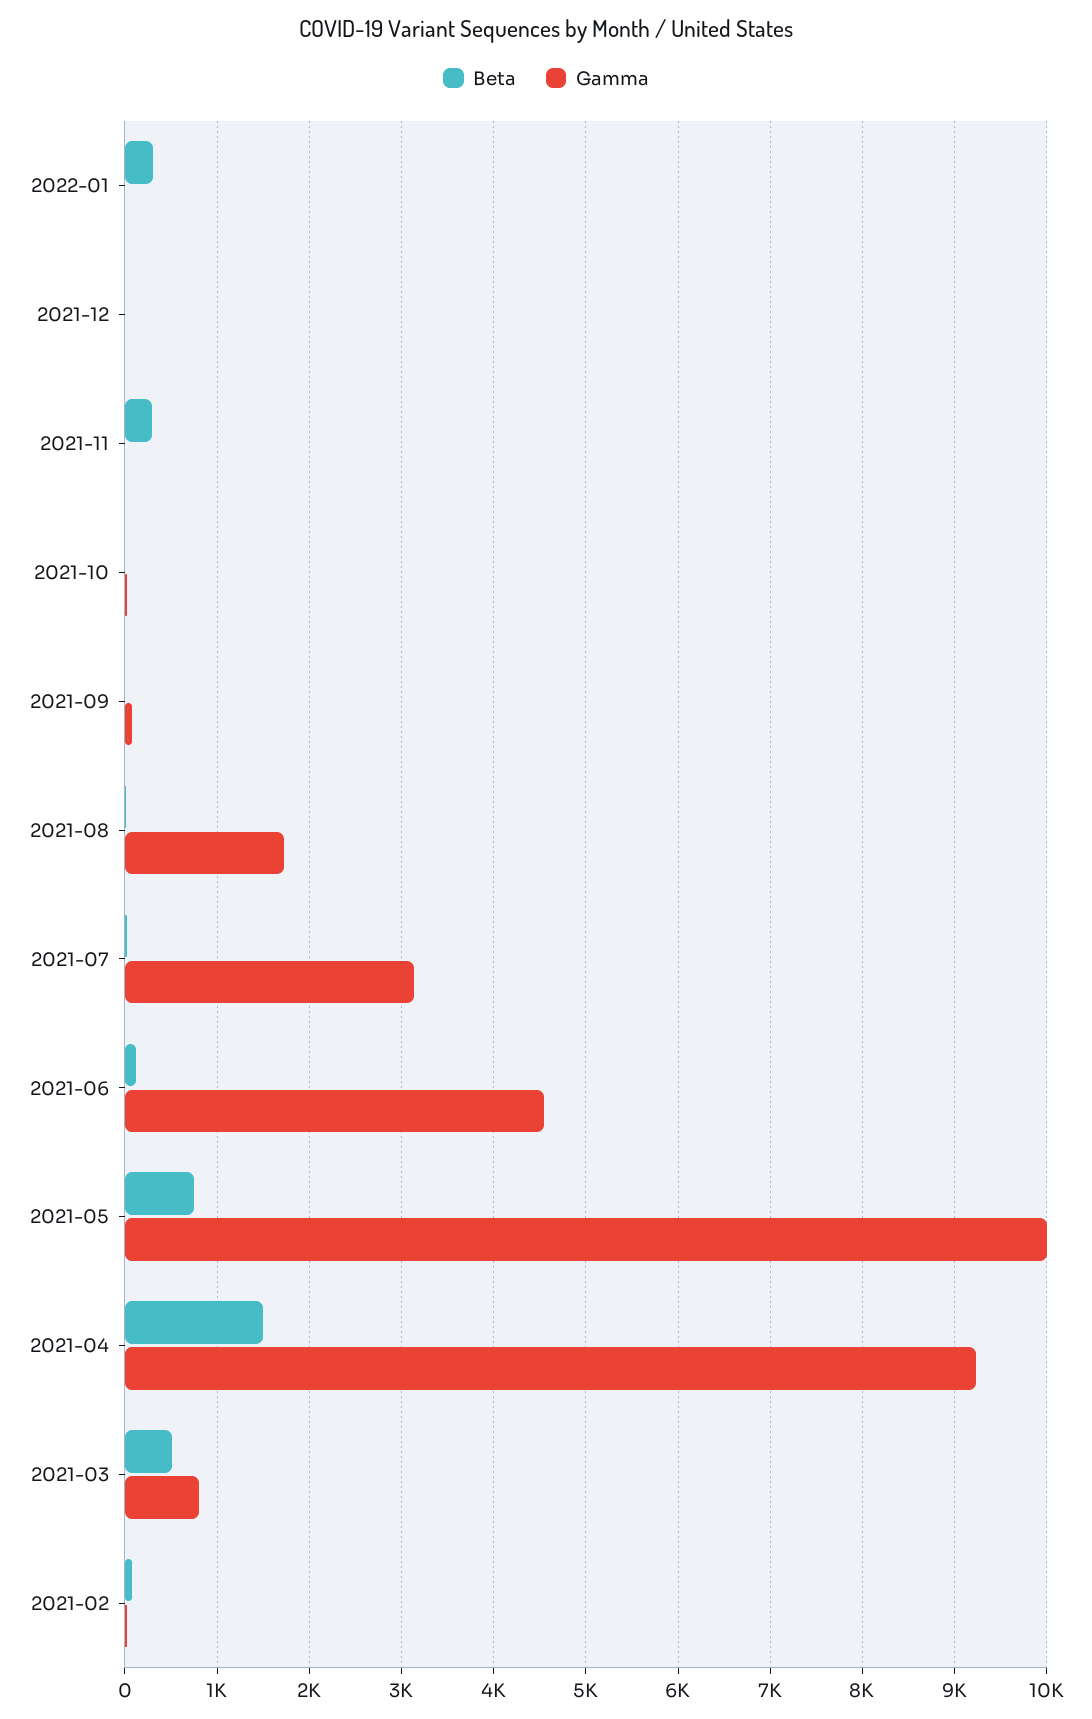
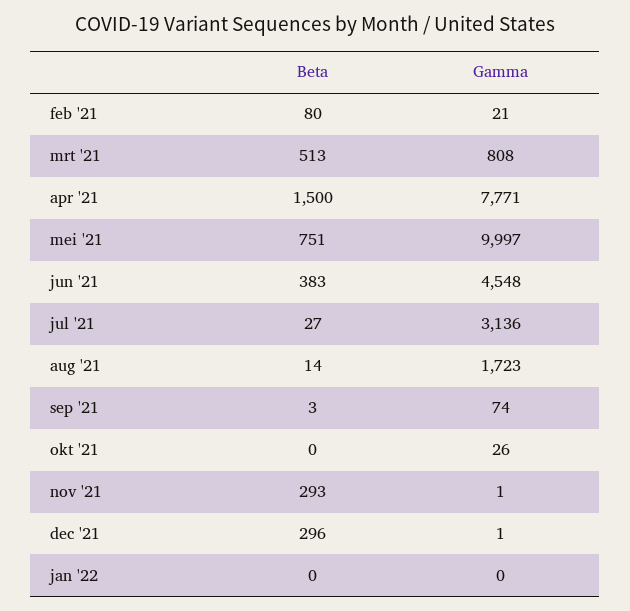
Beta, 2022-01: 300 -> 0
Beta, 2021-12: 0 -> 296
Beta, 2021-06: 100 -> 383
Gamma, 2021-04: 9200 -> 7771

